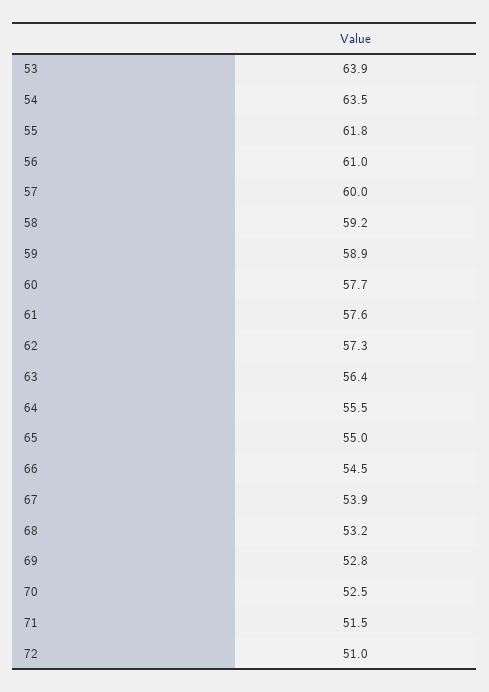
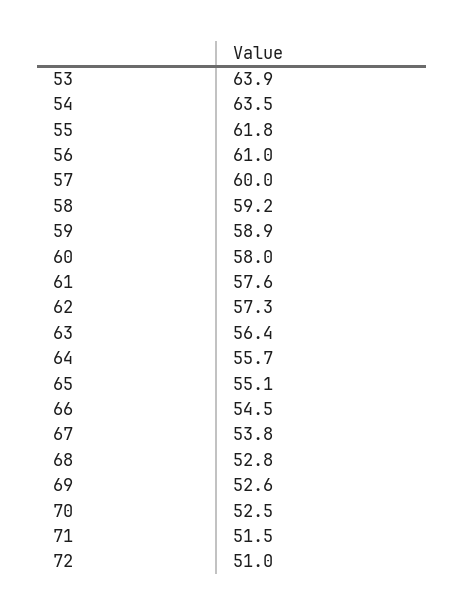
60: 57.7 -> 58
64: 55.5 -> 55.7
65: 55 -> 55.1
67: 53.9 -> 53.8
68: 53.2 -> 52.8
69: 52.8 -> 52.6

